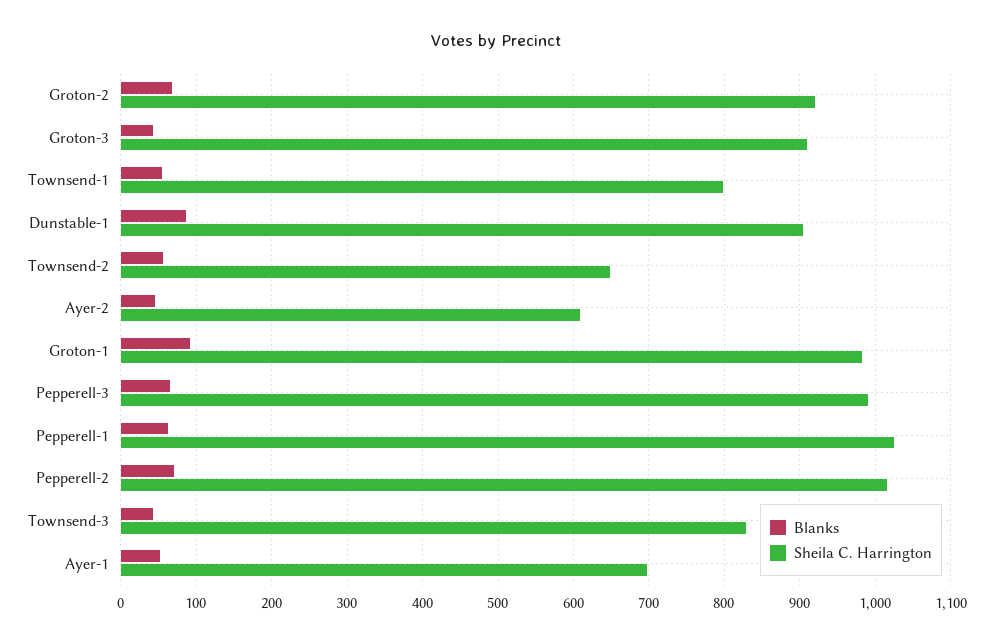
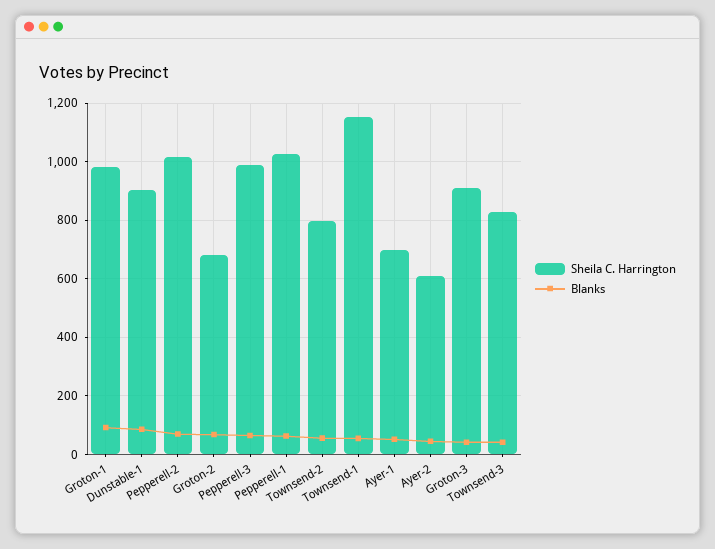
Sheila C. Harrington, Groton-2: 920 -> 675
Sheila C. Harrington, Townsend-1: 800 -> 1150
Sheila C. Harrington, Townsend-2: 650 -> 800

